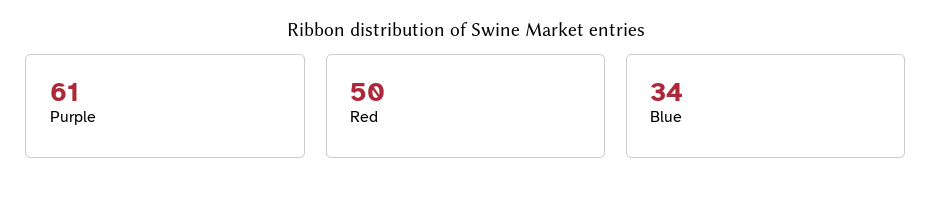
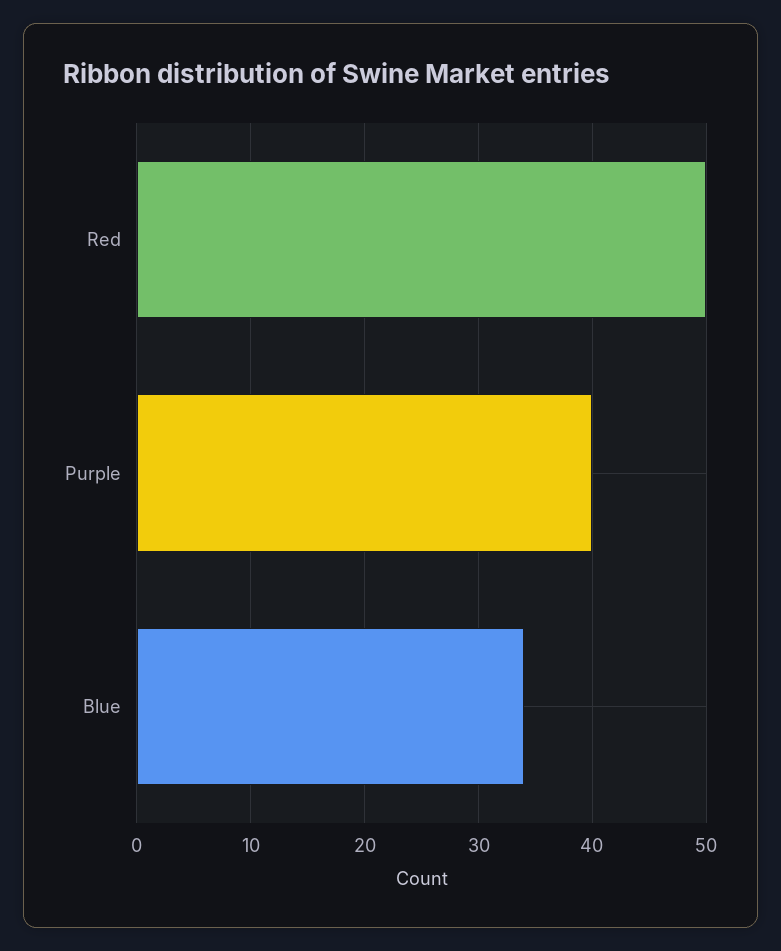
Purple: 61 -> 40

